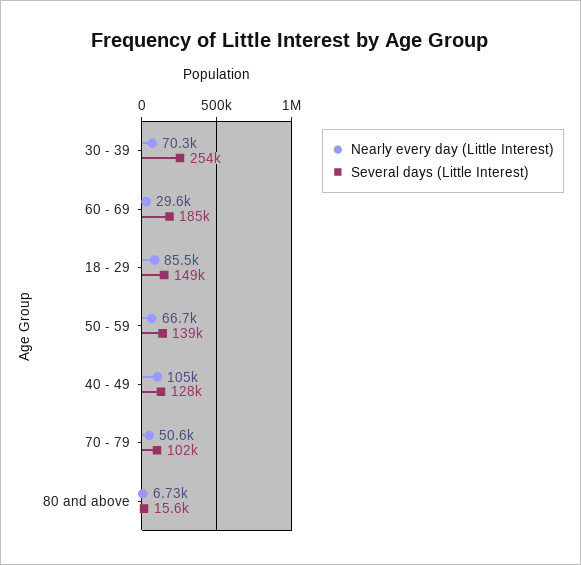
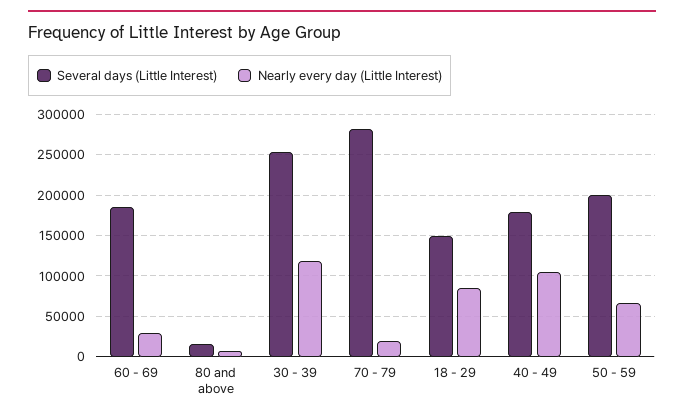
Nearly every day (Little Interest), 30 - 39: 70300 -> 120000
Several days (Little Interest), 50 - 59: 139000 -> 200000
Several days (Little Interest), 40 - 49: 128000 -> 180000
Nearly every day (Little Interest), 70 - 79: 50600 -> 20000
Several days (Little Interest), 70 - 79: 102000 -> 280000

